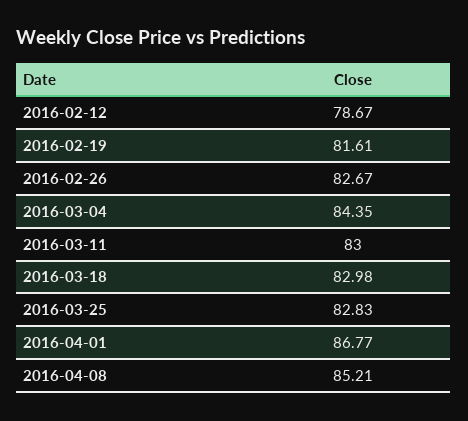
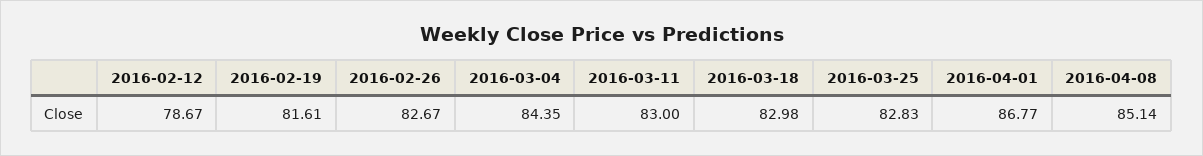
2016-04-08: 85.21 -> 85.14

